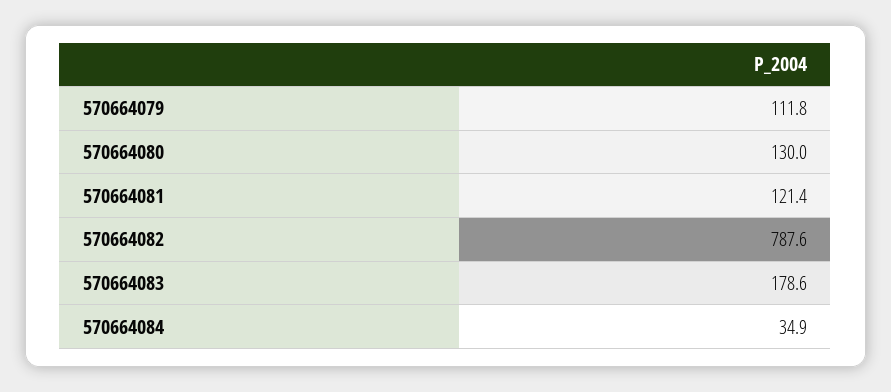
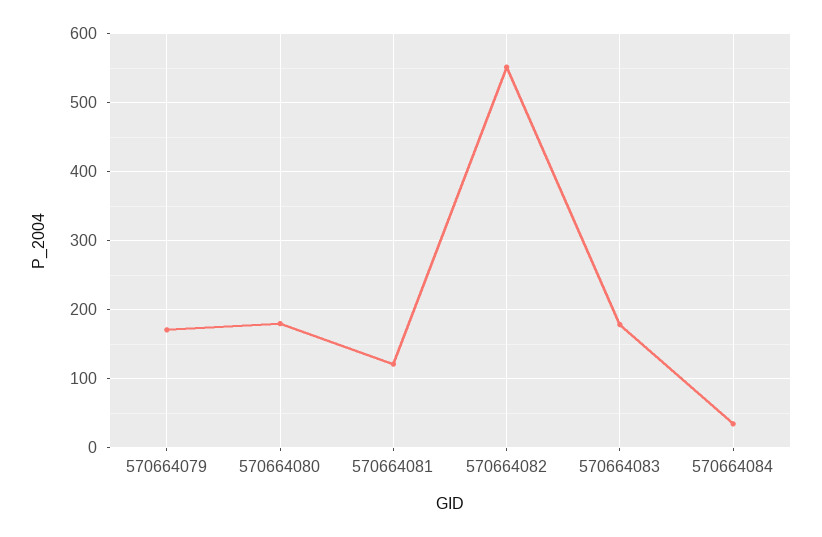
570664079: 111.8 -> 170
570664080: 130 -> 180
570664082: 787.6 -> 550

